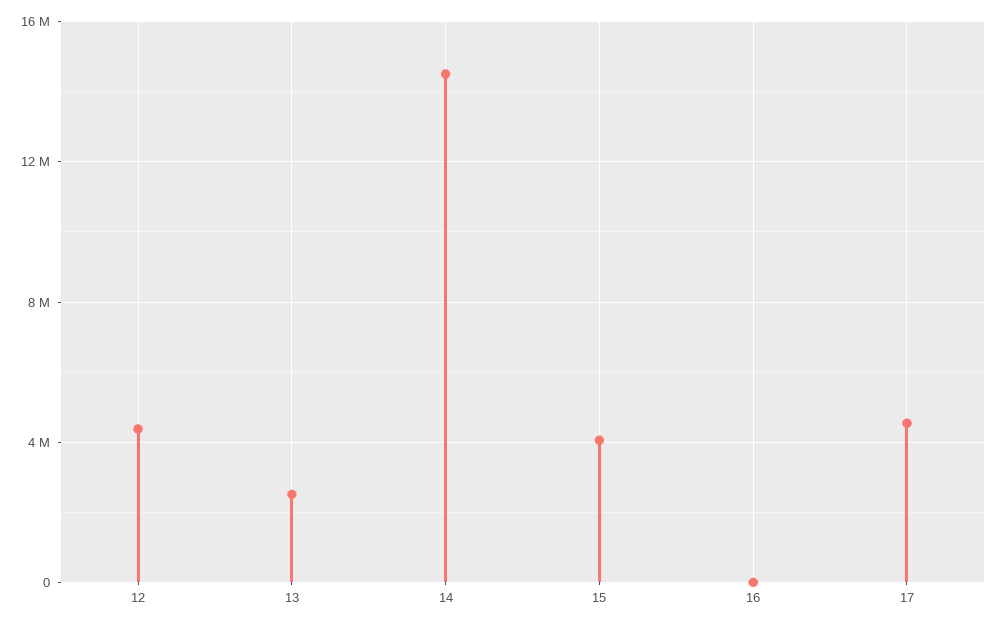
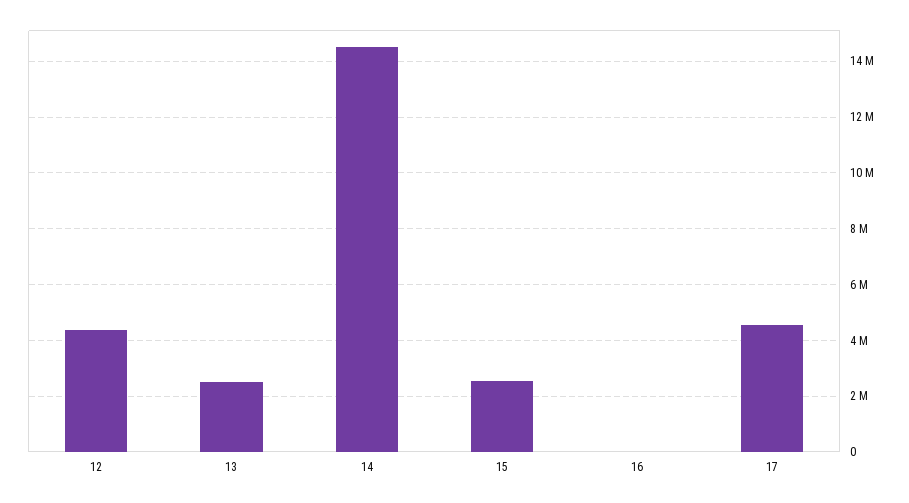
15: 4000000 -> 2500000

